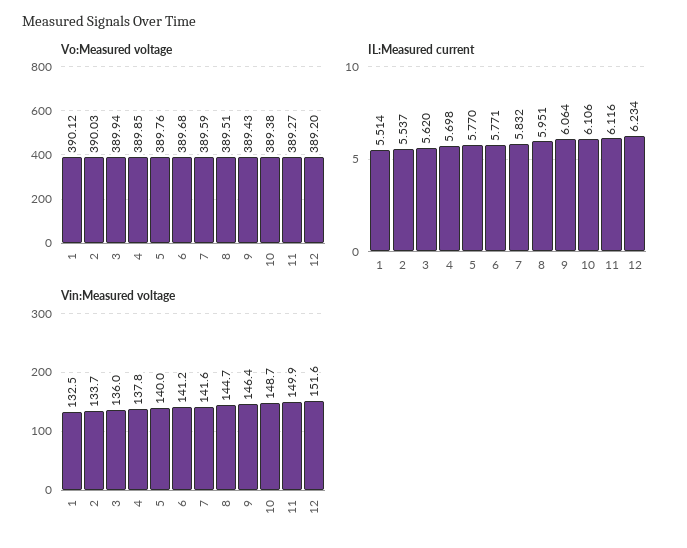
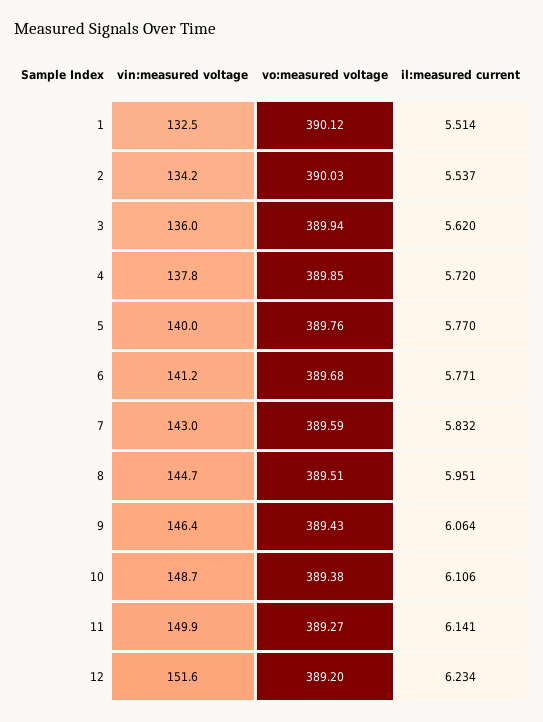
IL:Measured current, 4: 5.698 -> 5.72
IL:Measured current, 11: 6.116 -> 6.141
Vin:Measured voltage, 2: 133.7 -> 134.2
Vin:Measured voltage, 7: 141.6 -> 143

